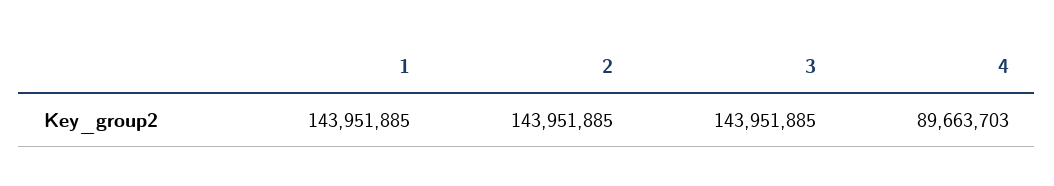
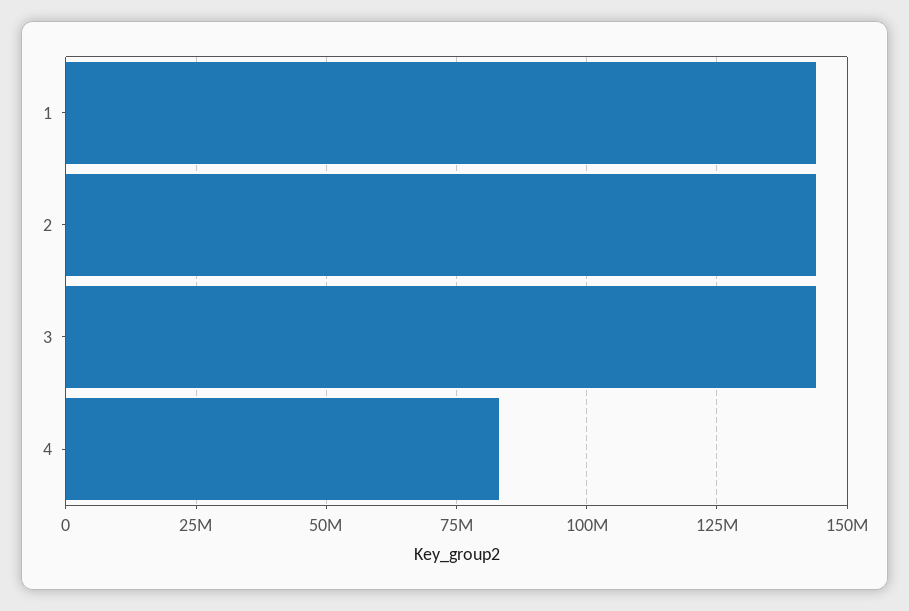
4: 89663703 -> 82500000

